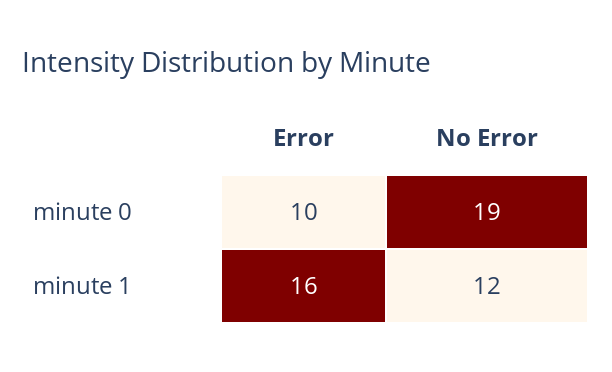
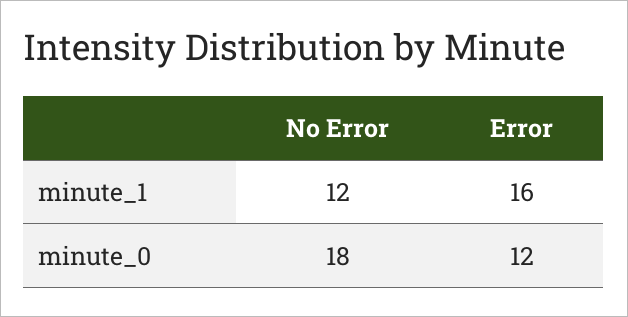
Error, minute 0: 10 -> 12
No Error, minute 0: 19 -> 18

